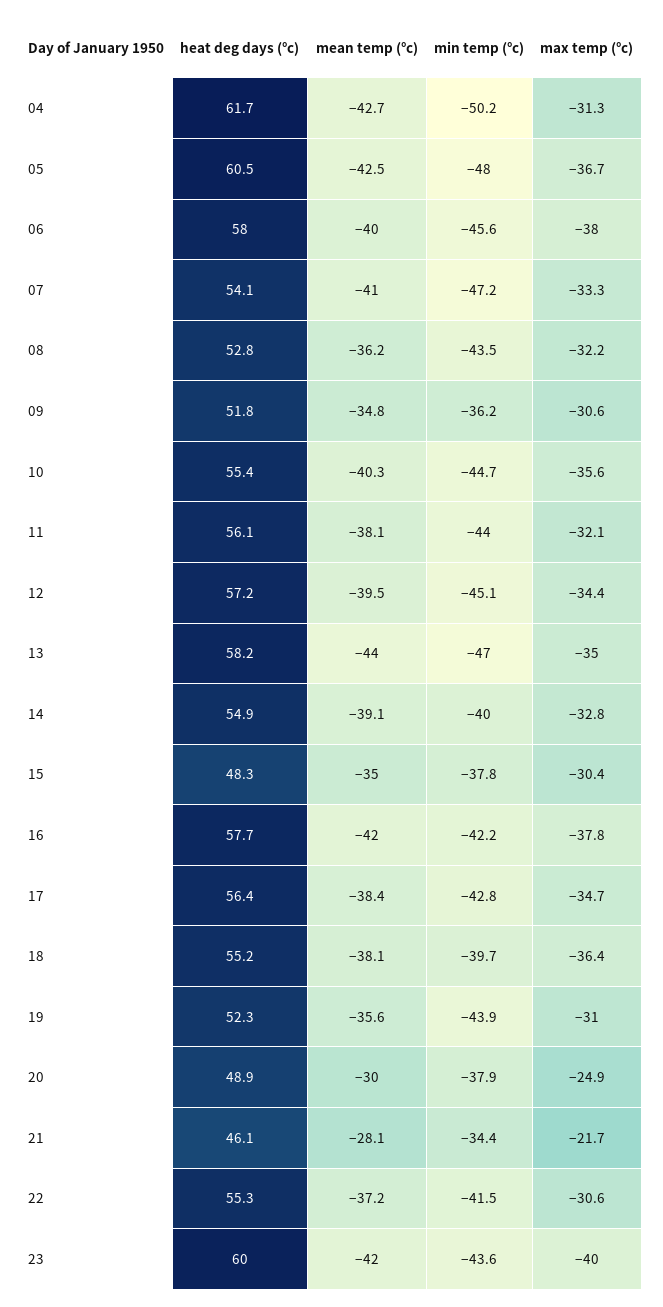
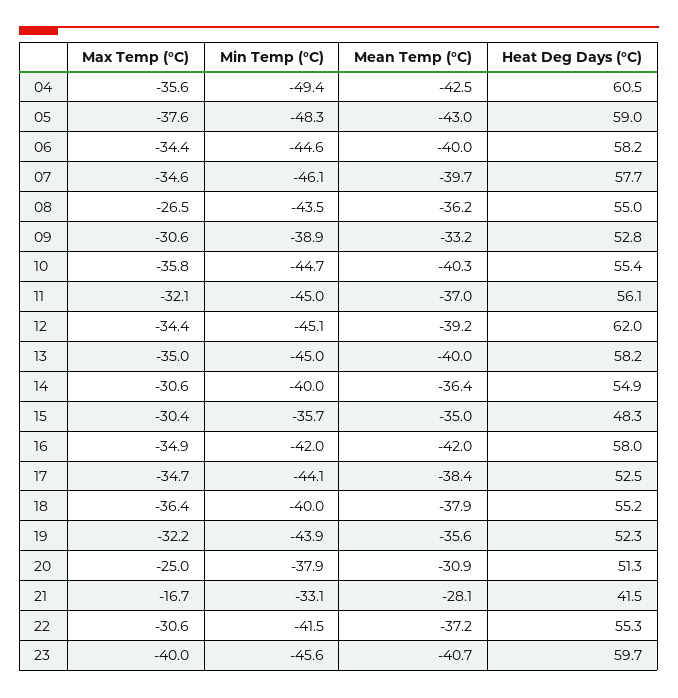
heat deg days (°c), 04: 61.7 -> 60.5
mean temp (°c), 04: -42.7 -> -42.5
min temp (°c), 04: -50.2 -> -49.4
max temp (°c), 04: -31.3 -> -35.6
heat deg days (°c), 05: 60.5 -> 59
mean temp (°c), 05: -42.5 -> -43
min temp (°c), 05: -48 -> -48.3
max temp (°c), 05: -36.7 -> -37.6
heat deg days (°c), 06: 58 -> 58.2
min temp (°c), 06: -45.6 -> -44.6
max temp (°c), 06: -38 -> -34.4
heat deg days (°c), 07: 54.1 -> 57.7
mean temp (°c), 07: -41 -> -39.7
min temp (°c), 07: -47.2 -> -46.1
max temp (°c), 07: -33.3 -> -34.6
heat deg days (°c), 08: 52.8 -> 55
max temp (°c), 08: -32.2 -> -26.5
heat deg days (°c), 09: 51.8 -> 52.8
mean temp (°c), 09: -34.8 -> -33.2
min temp (°c), 09: -36.2 -> -38.9
max temp (°c), 10: -35.6 -> -35.8
mean temp (°c), 11: -38.1 -> -37
min temp (°c), 11: -44 -> -45
heat deg days (°c), 12: 57.2 -> 62
mean temp (°c), 12: -39.5 -> -39.2
mean temp (°c), 13: -44 -> -40
min temp (°c), 13: -47 -> -45
mean temp (°c), 14: -39.1 -> -36.4
max temp (°c), 14: -32.8 -> -30.6
min temp (°c), 15: -37.8 -> -35.7
heat deg days (°c), 16: 57.7 -> 58
min temp (°c), 16: -42.2 -> -42
max temp (°c), 16: -37.8 -> -34.9
heat deg days (°c), 17: 56.4 -> 52.5
min temp (°c), 17: -42.8 -> -44.1
mean temp (°c), 18: -38.1 -> -37.9
min temp (°c), 18: -39.7 -> -40
max temp (°c), 19: -31 -> -32.2
heat deg days (°c), 20: 48.9 -> 51.3
mean temp (°c), 20: -30 -> -30.9
max temp (°c), 20: -24.9 -> -25
heat deg days (°c), 21: 46.1 -> 41.5
min temp (°c), 21: -34.4 -> -33.1
max temp (°c), 21: -21.7 -> -16.7
heat deg days (°c), 23: 60 -> 59.7
mean temp (°c), 23: -42 -> -40.7
min temp (°c), 23: -43.6 -> -45.6

